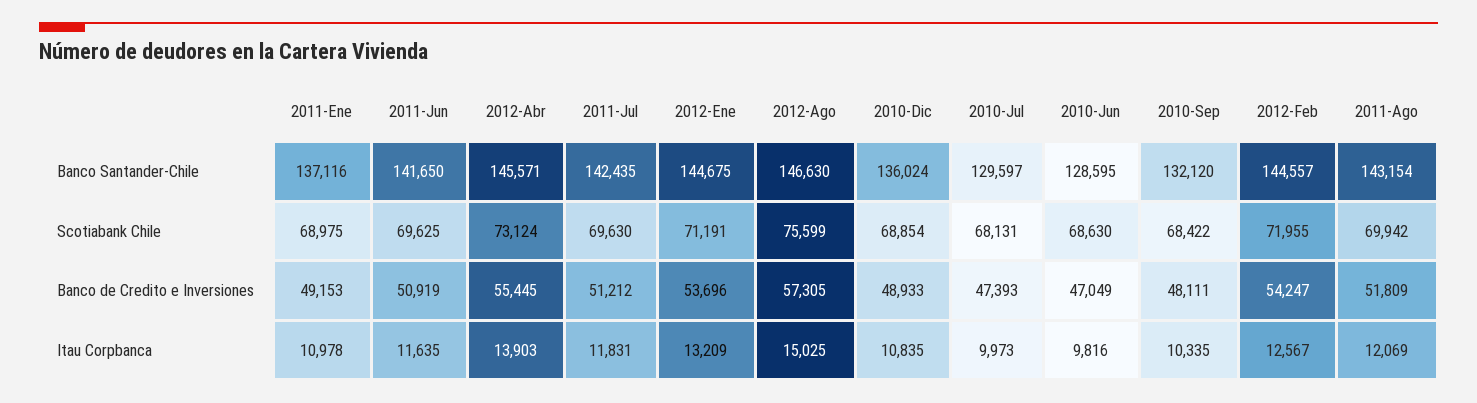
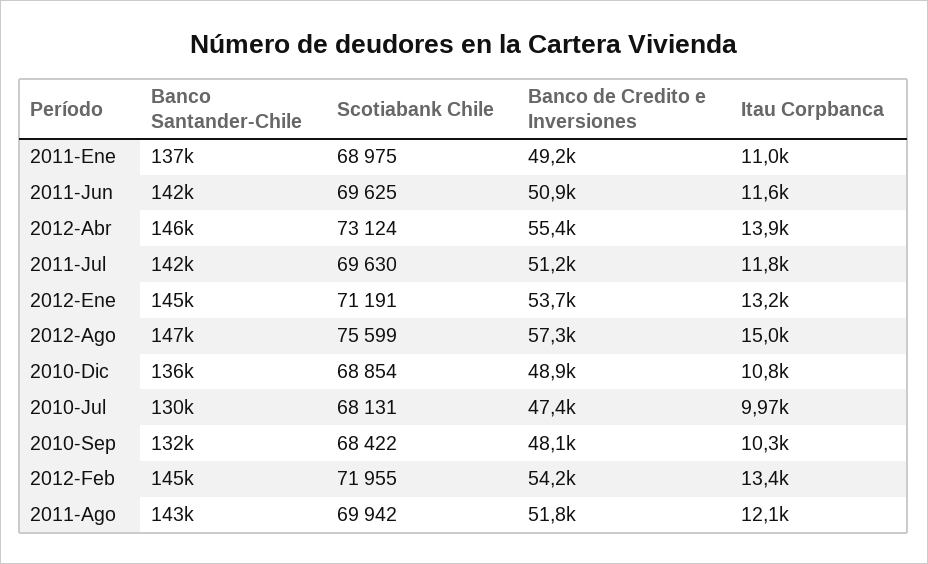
2010-Jun, Banco Santander-Chile: 128595 -> none
2010-Jun, Scotiabank Chile: 68630 -> none
2010-Jun, Banco de Credito e Inversiones: 47049 -> none
2010-Jun, Itau Corpbanca: 9816 -> none
2012-Feb, Itau Corpbanca: 12567 -> 13400

